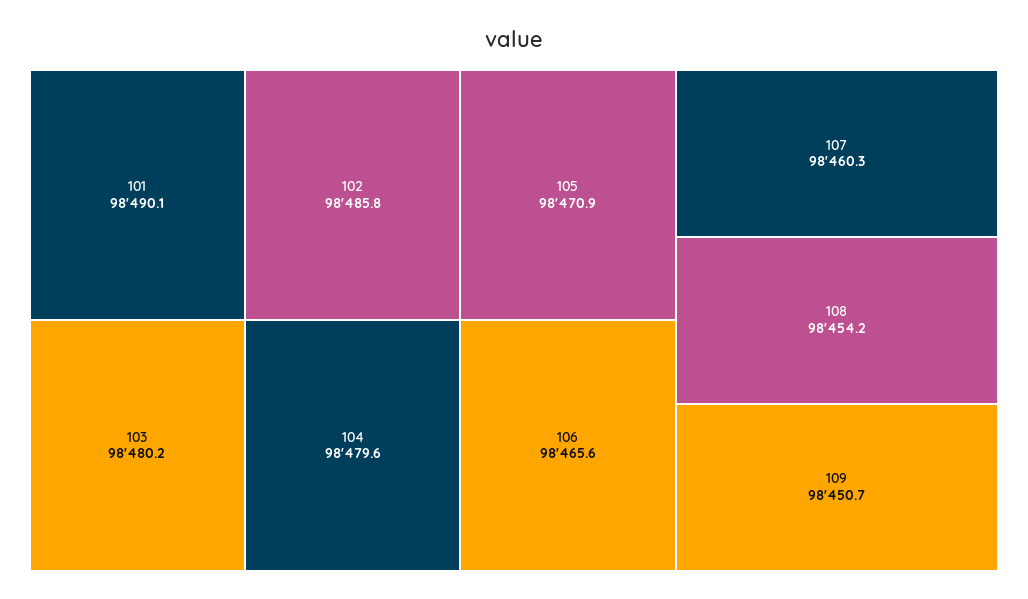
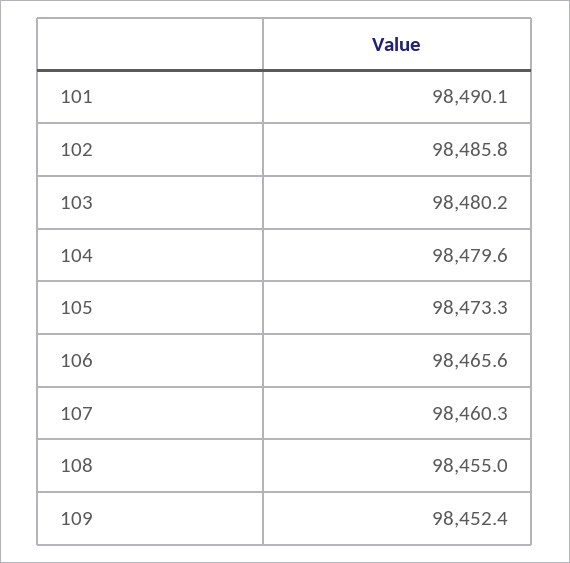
105: 98470.9 -> 98473.3
108: 98454.2 -> 98455
109: 98450.7 -> 98452.4

